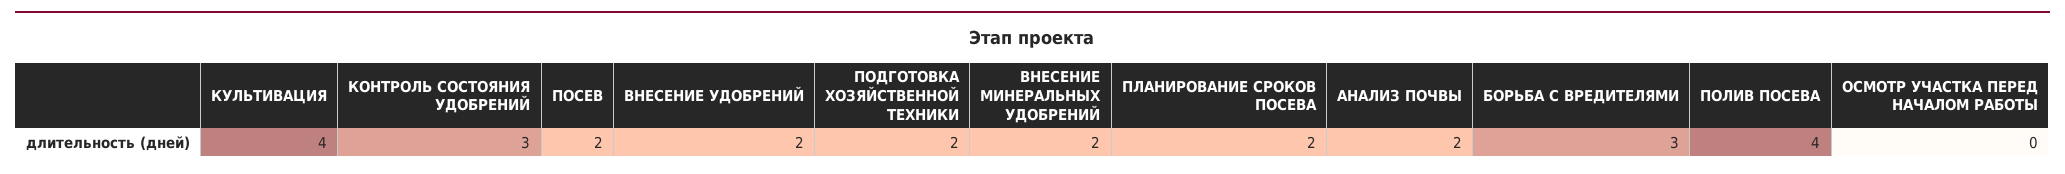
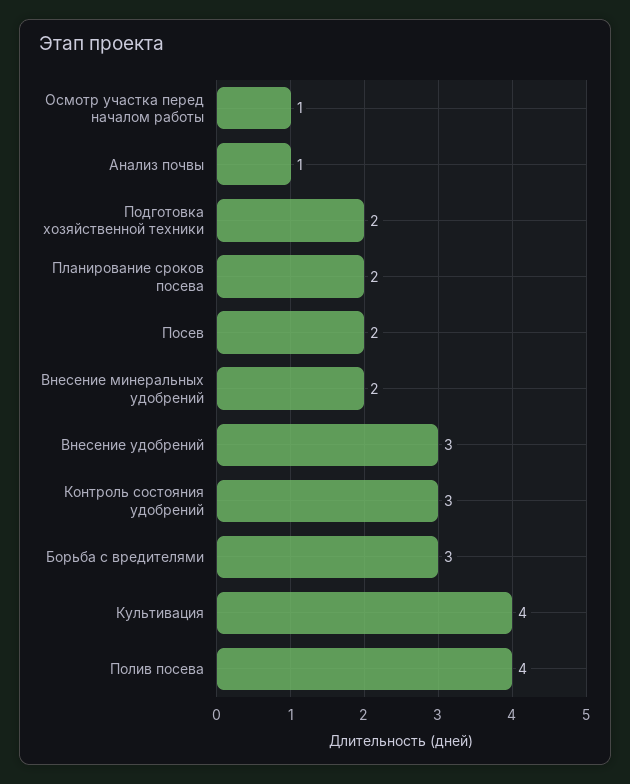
ВНЕСЕНИЕ УДОБРЕНИЙ: 2 -> 3
АНАЛИЗ ПОЧВЫ: 2 -> 1
ОСМОТР УЧАСТКА ПЕРЕД НАЧАЛОМ РАБОТЫ: 0 -> 1

